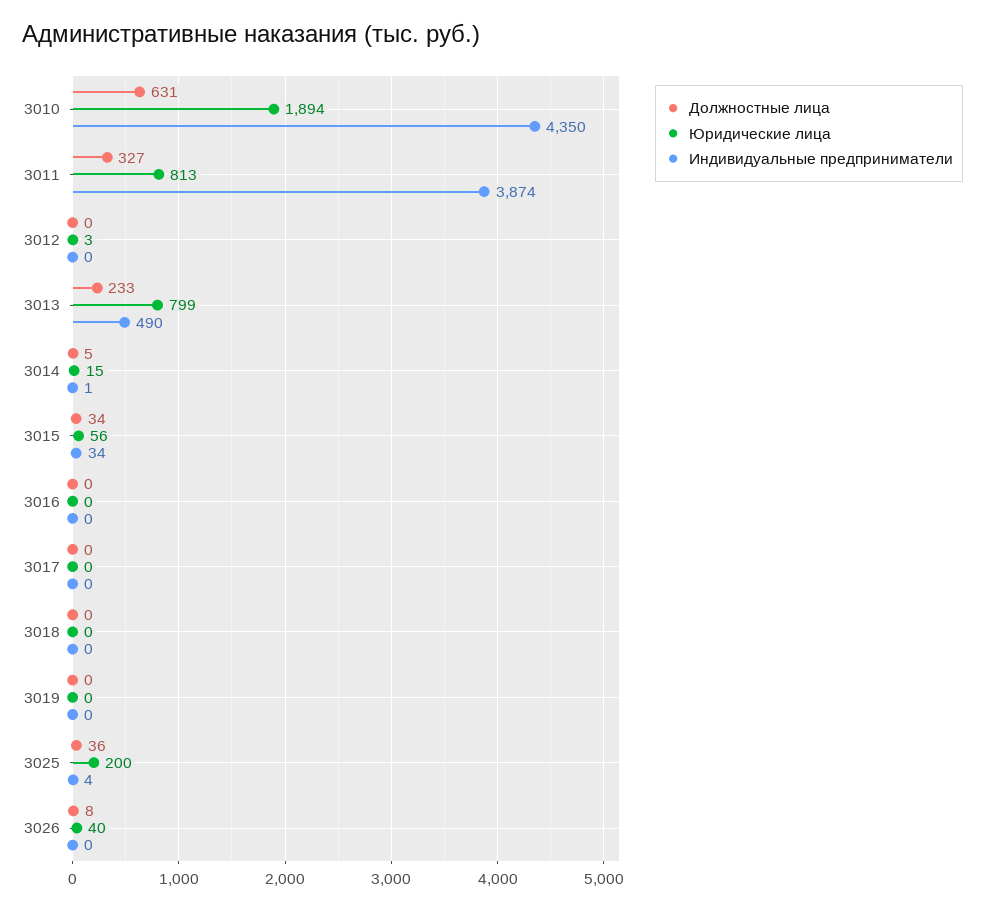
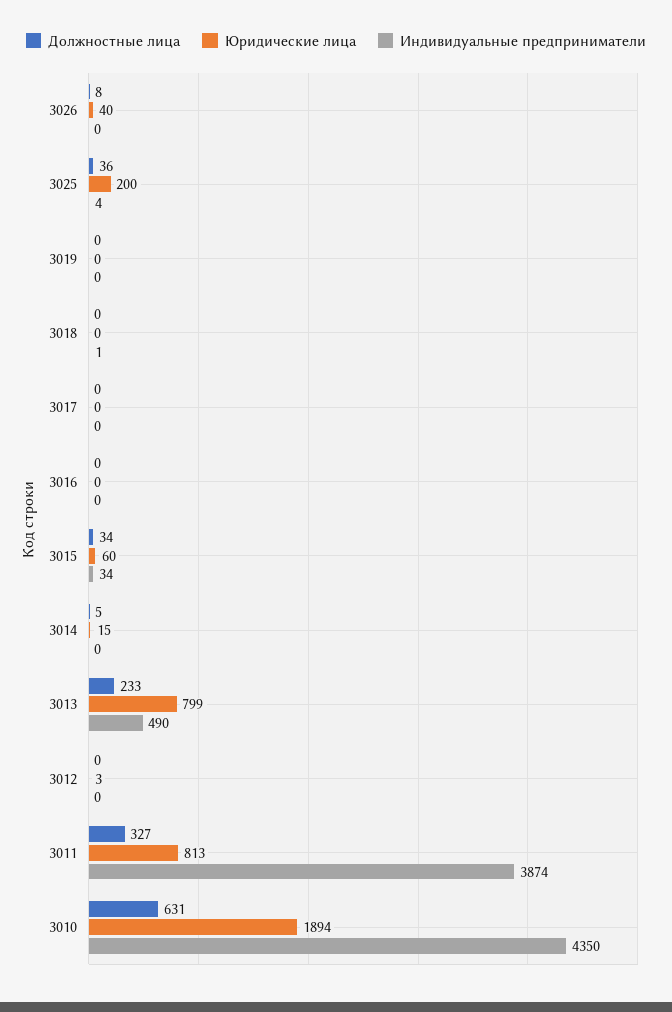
Индивидуальные предприниматели, 3014: 1 -> 0
Юридические лица, 3015: 56 -> 60
Индивидуальные предприниматели, 3018: 0 -> 1

